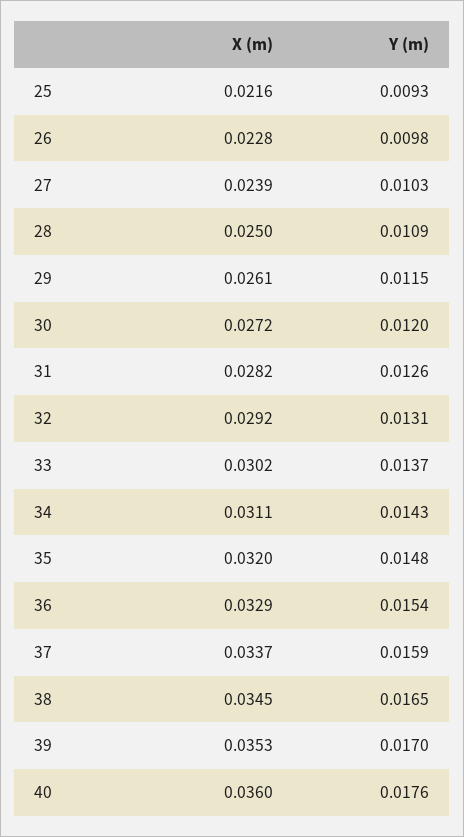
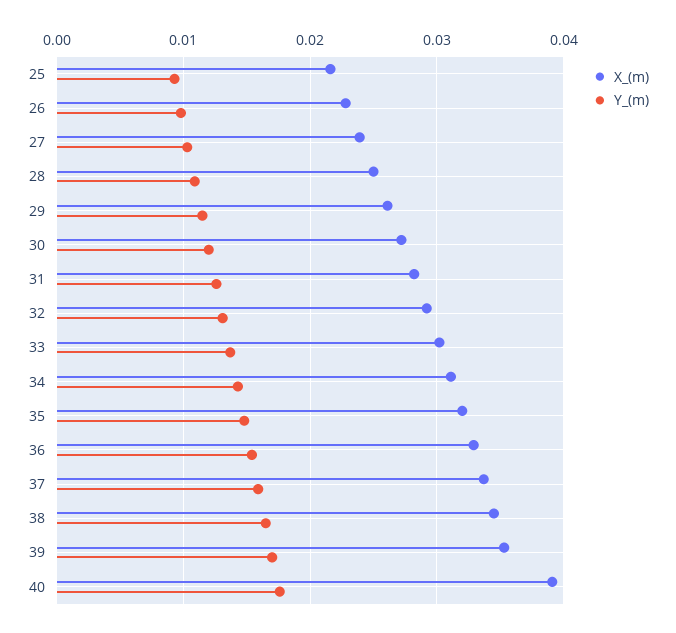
X (m), 40: 0.036 -> 0.039

